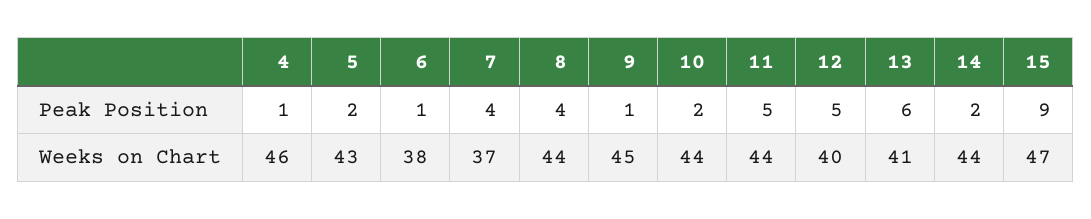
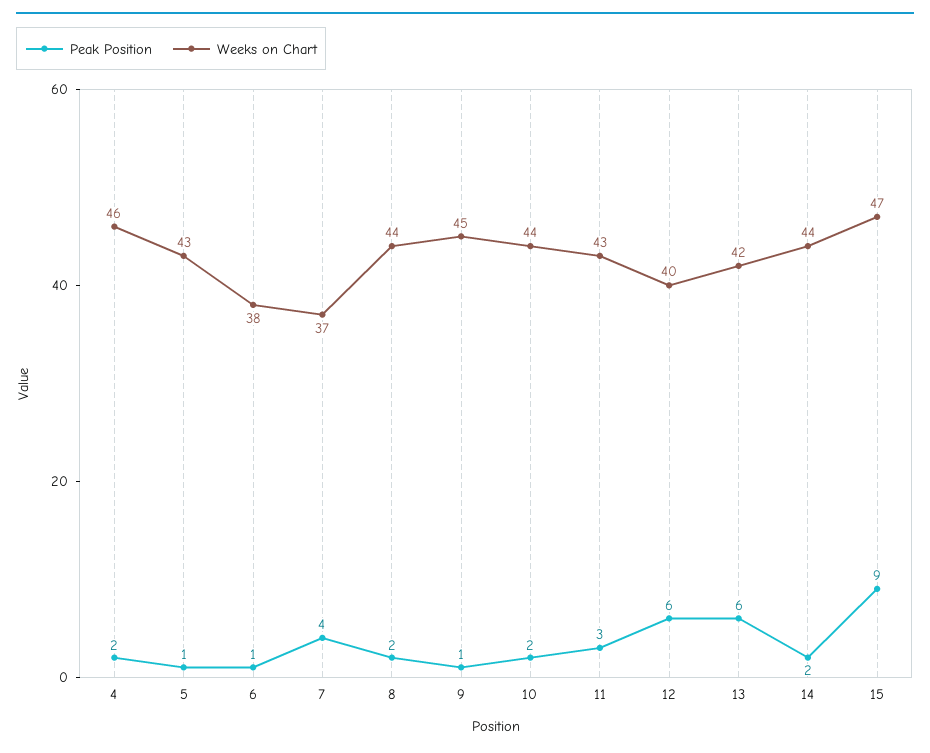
Peak Position, 4: 1 -> 2
Peak Position, 5: 2 -> 1
Peak Position, 8: 4 -> 2
Peak Position, 11: 5 -> 3
Peak Position, 12: 5 -> 6
Weeks on Chart, 11: 44 -> 43
Weeks on Chart, 13: 41 -> 42

